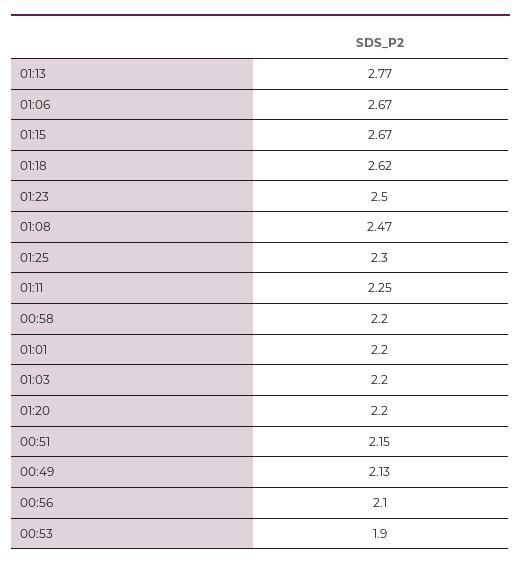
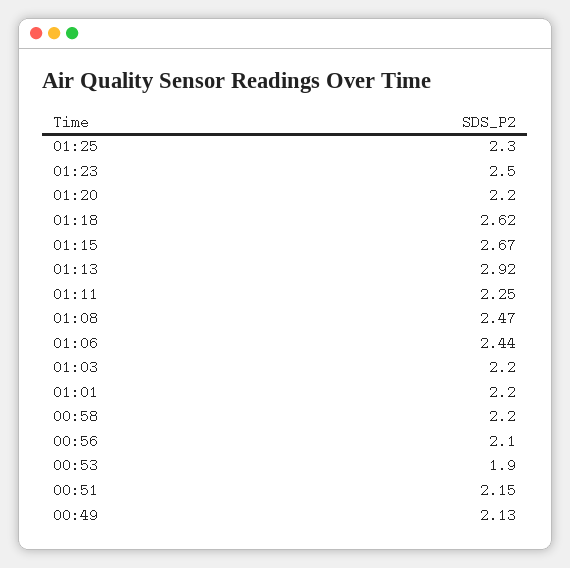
01:13: 2.77 -> 2.92
01:06: 2.67 -> 2.44

